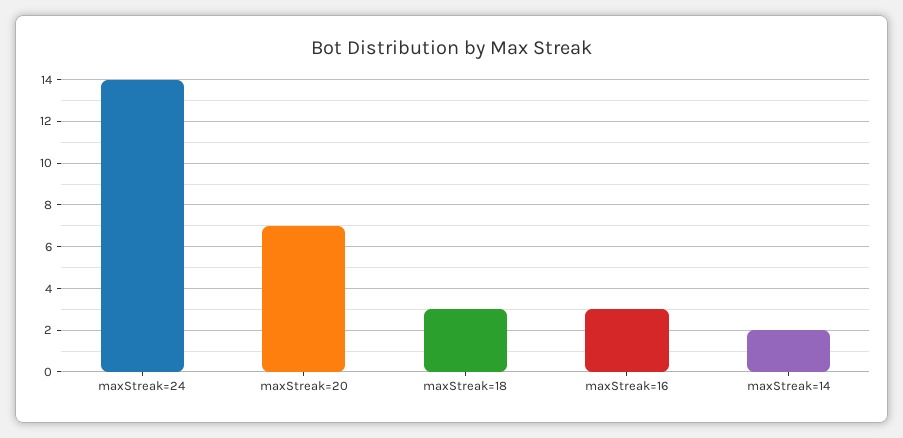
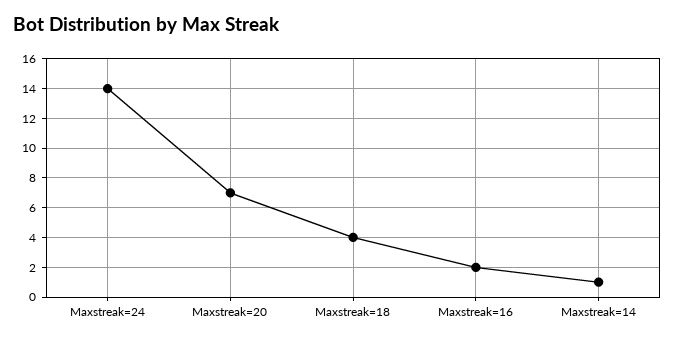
maxStreak=18: 3 -> 4
maxStreak=16: 3 -> 2
maxStreak=14: 2 -> 1

